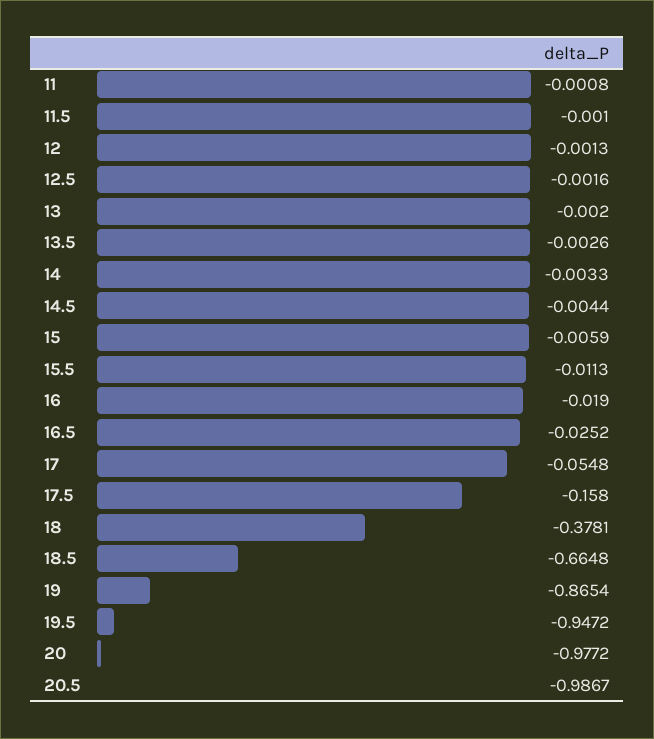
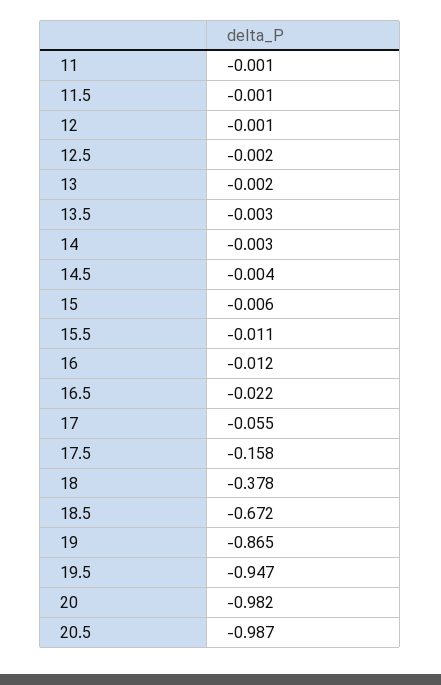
16: -0.019 -> -0.012
16.5: -0.0252 -> -0.022
18.5: -0.6648 -> -0.672
20: -0.9772 -> -0.982

